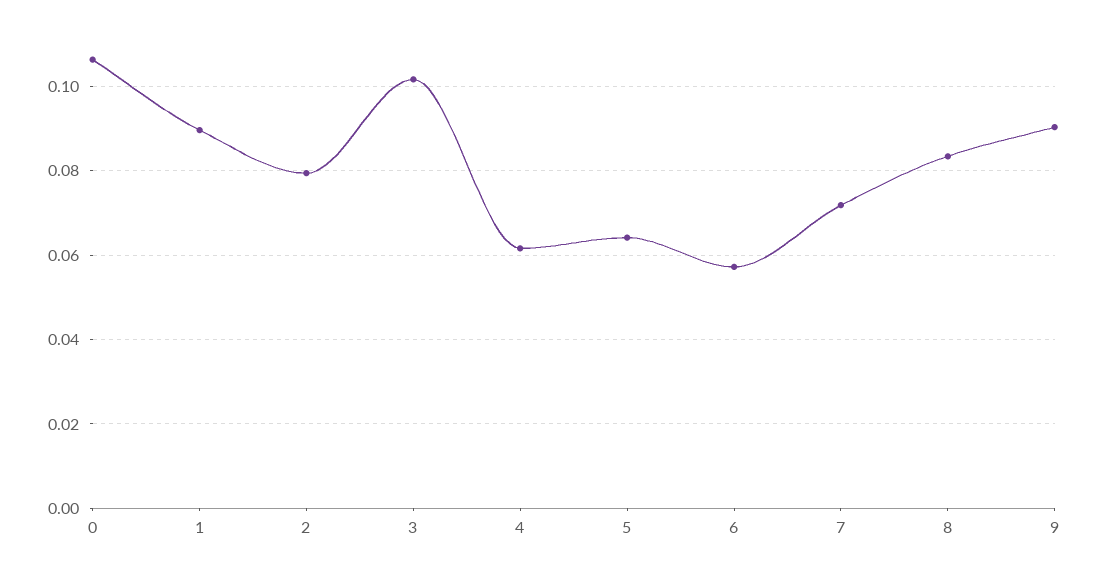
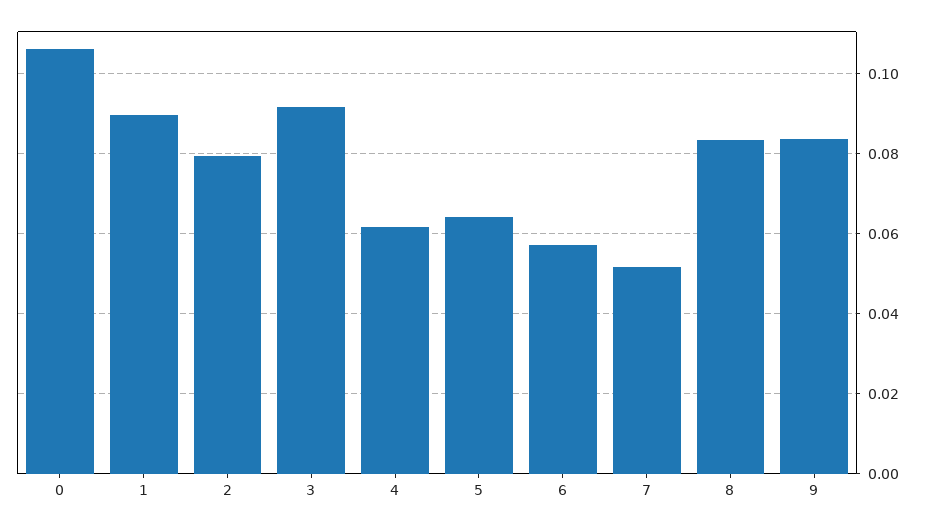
3: 0.102 -> 0.092
7: 0.072 -> 0.052
9: 0.09 -> 0.084

